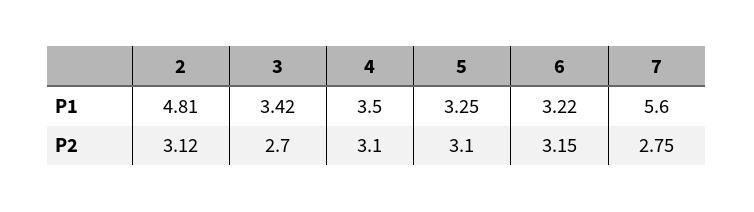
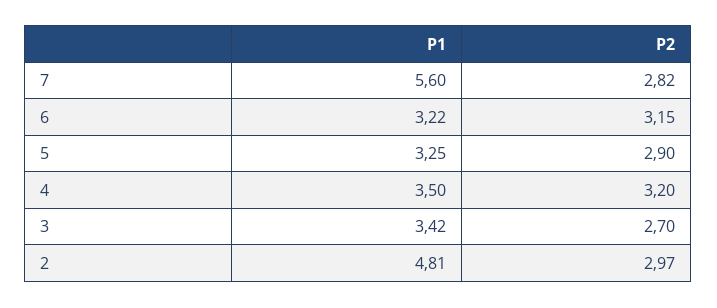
2, P2: 3.12 -> 2.97
4, P2: 3.1 -> 3.2
5, P2: 3.1 -> 2.9
7, P2: 2.75 -> 2.82

